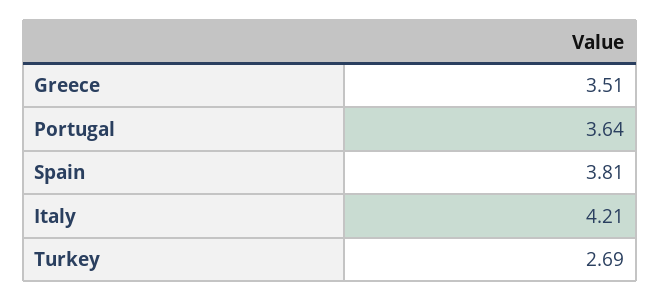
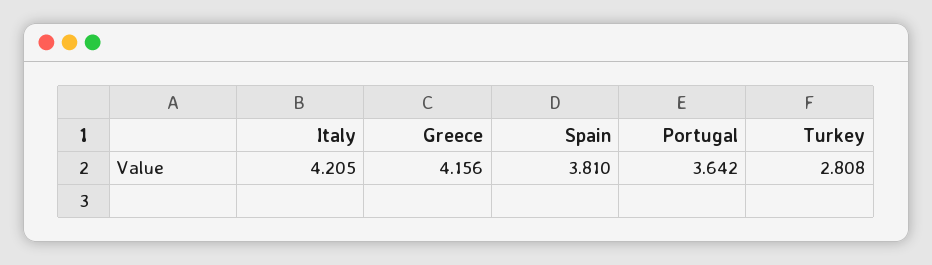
Greece: 3.51 -> 4.156
Turkey: 2.69 -> 2.808

